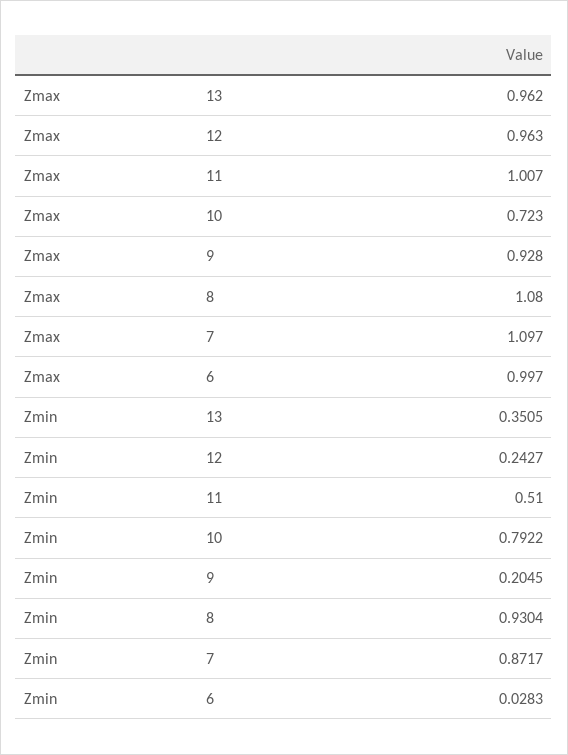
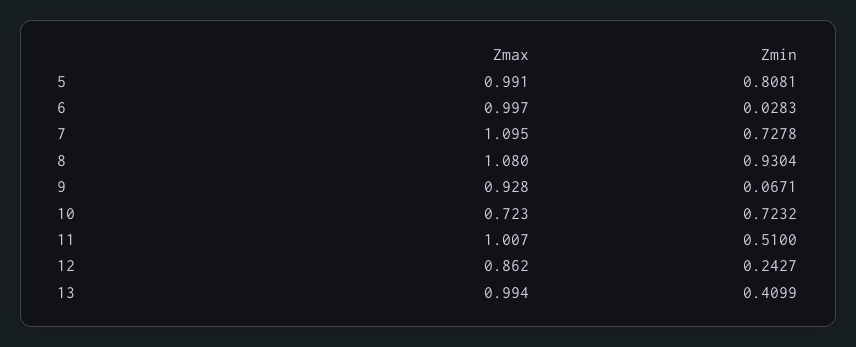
Zmax, 13: 0.962 -> 0.994
Zmax, 12: 0.963 -> 0.862
Zmax, 7: 1.097 -> 1.095
Zmin, 13: 0.3505 -> 0.4099
Zmin, 10: 0.7922 -> 0.7232
Zmin, 9: 0.2045 -> 0.0671
Zmin, 7: 0.8717 -> 0.7278
Zmax, 5: none -> 0.991
Zmin, 5: none -> 0.8081

